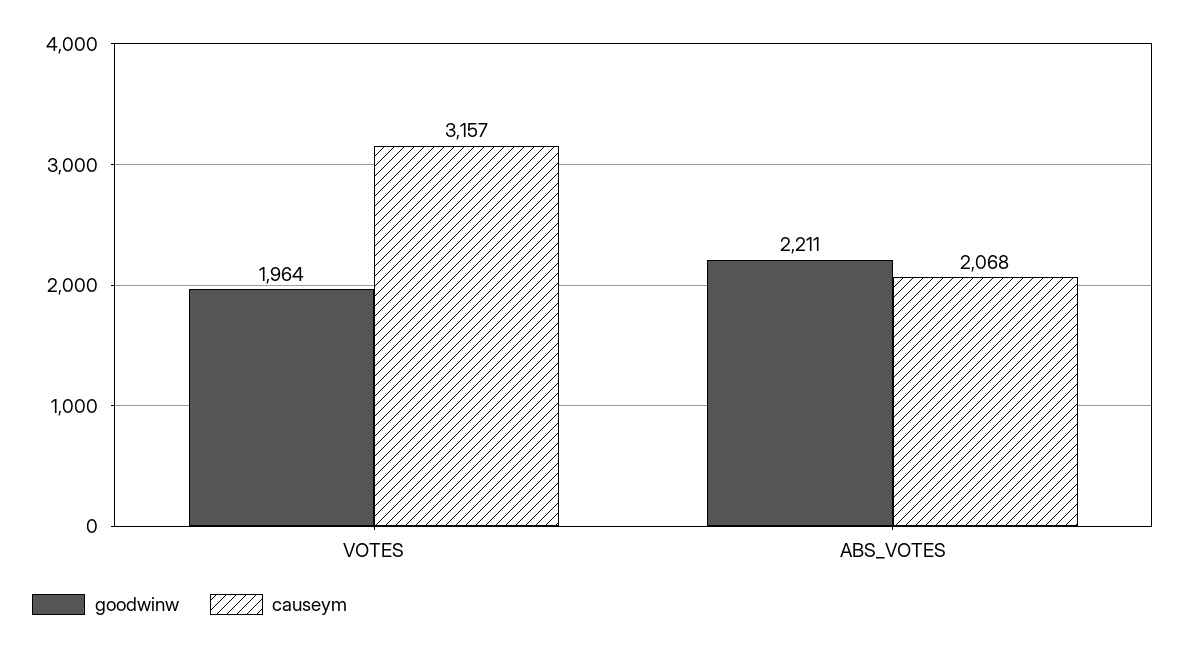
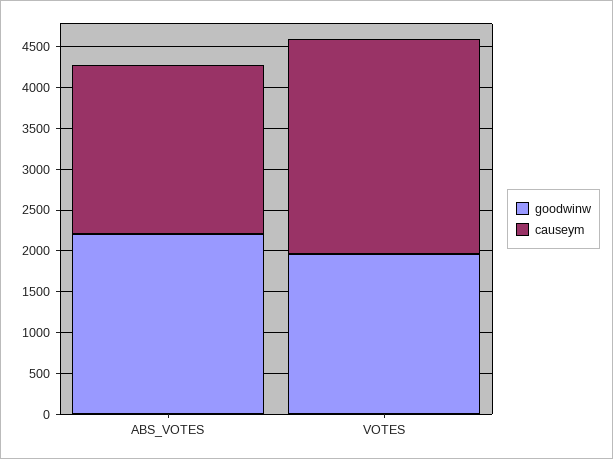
causeym, VOTES: 3157 -> 2600

